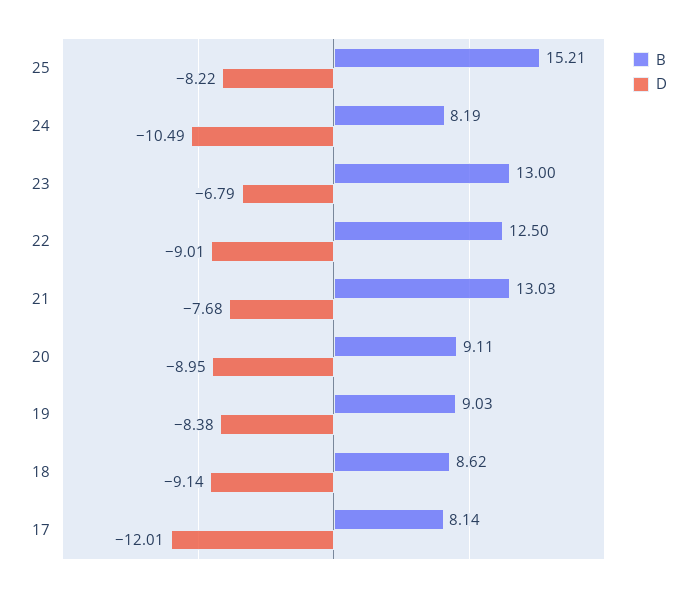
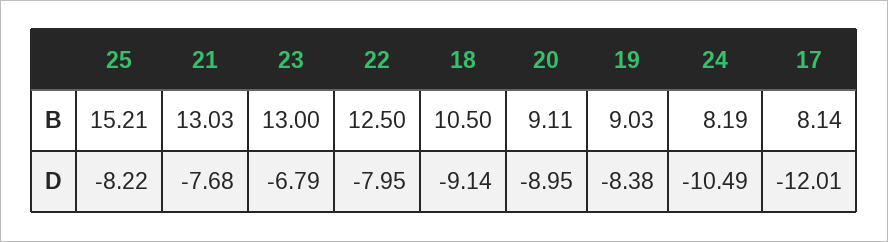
D, 22: -9.01 -> -7.95
B, 18: 8.62 -> 10.5

